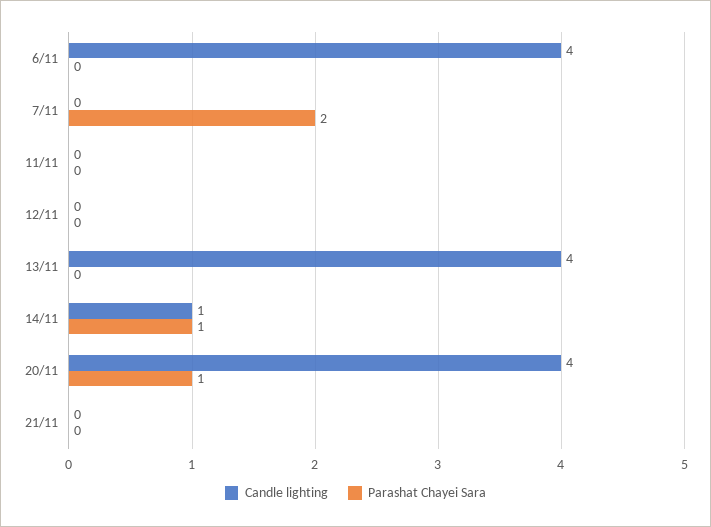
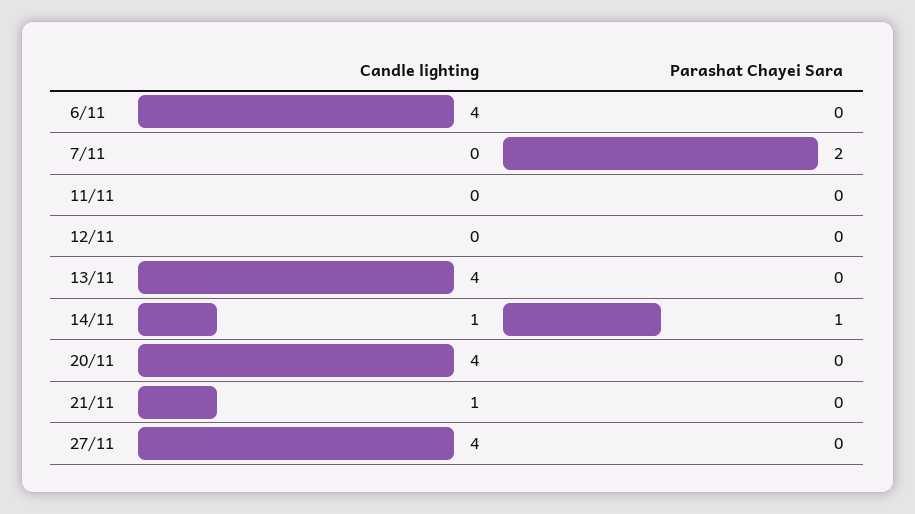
Parashat Chayei Sara, 20/11: 1 -> 0
Candle lighting, 21/11: 0 -> 1
Candle lighting, 27/11: none -> 4
Parashat Chayei Sara, 27/11: none -> 0

